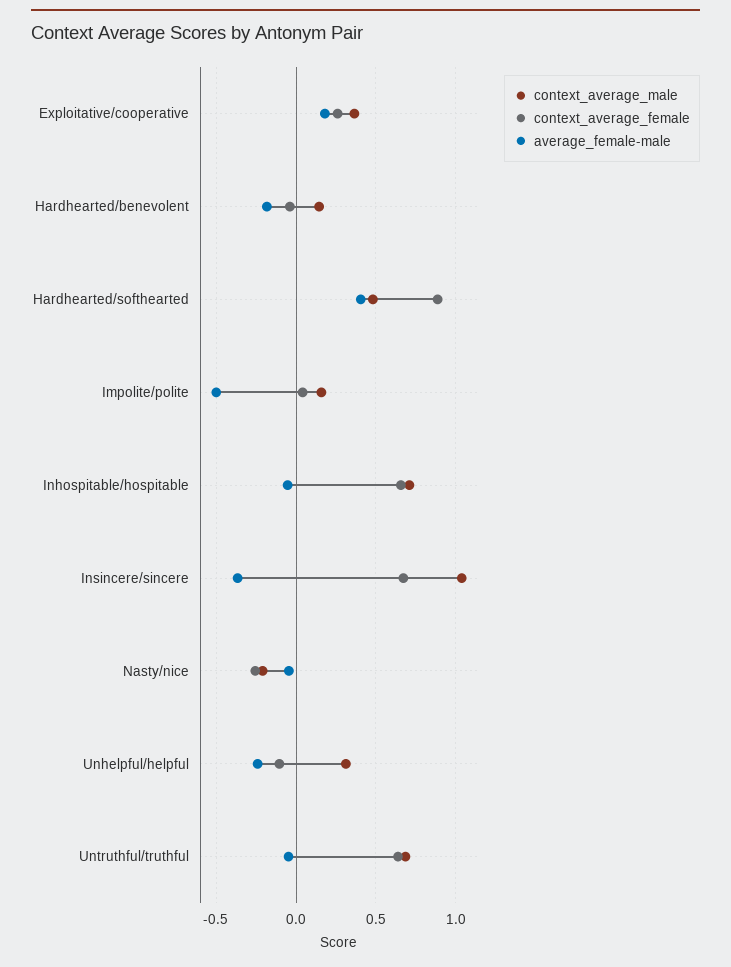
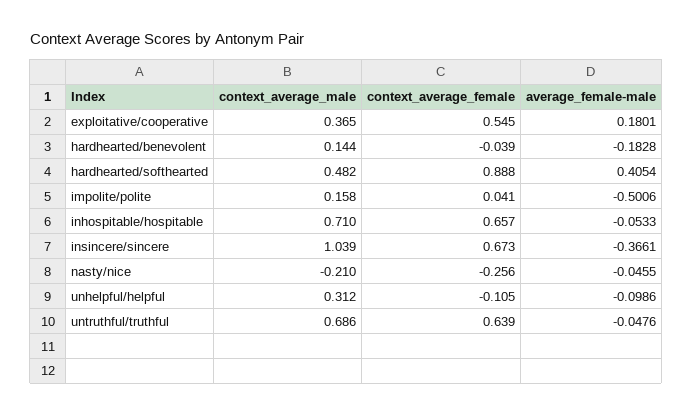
context_average_female, Exploitative/cooperative: 0.25 -> 0.545
average_female-male, Unhelpful/helpful: -0.25 -> -0.0986

